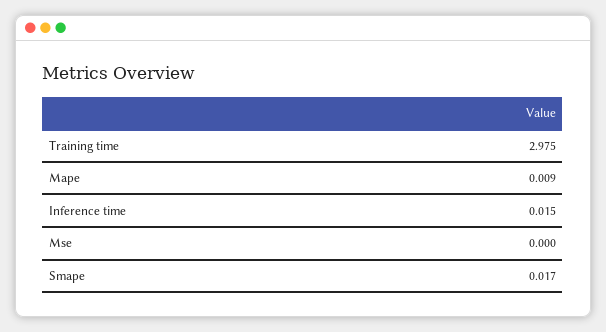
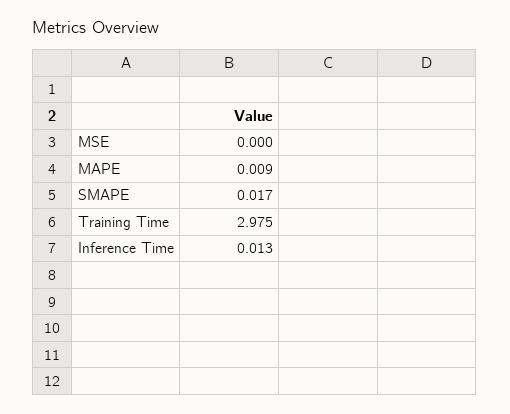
Inference time: 0.015 -> 0.013

